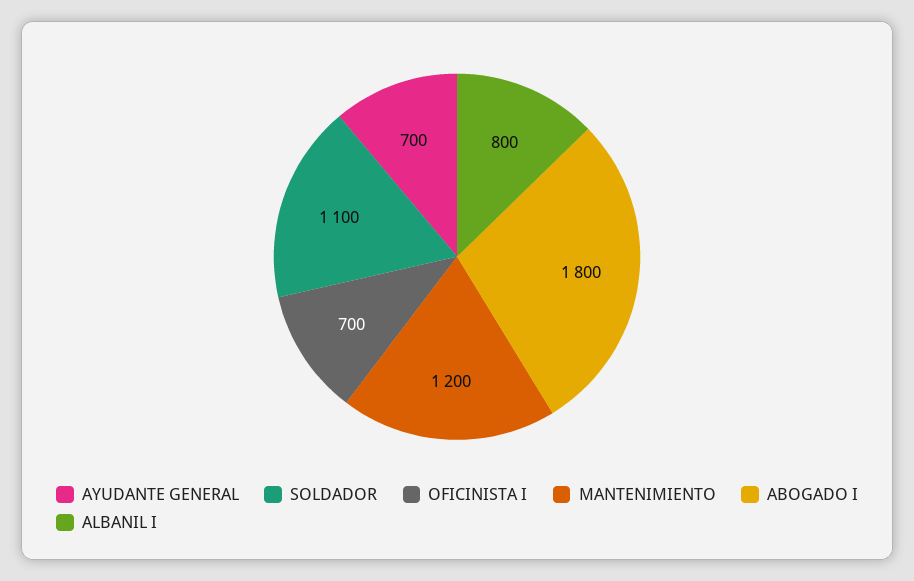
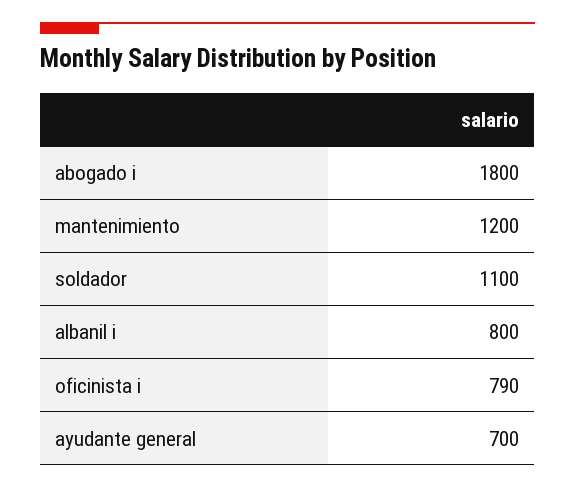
OFICINISTA I: 700 -> 790

